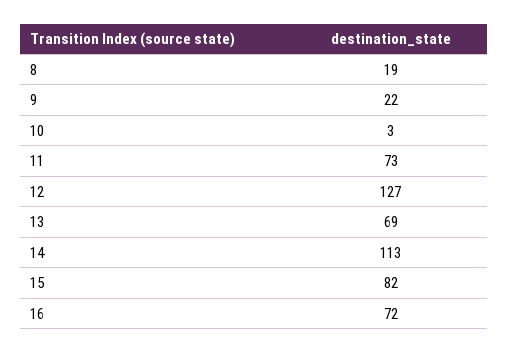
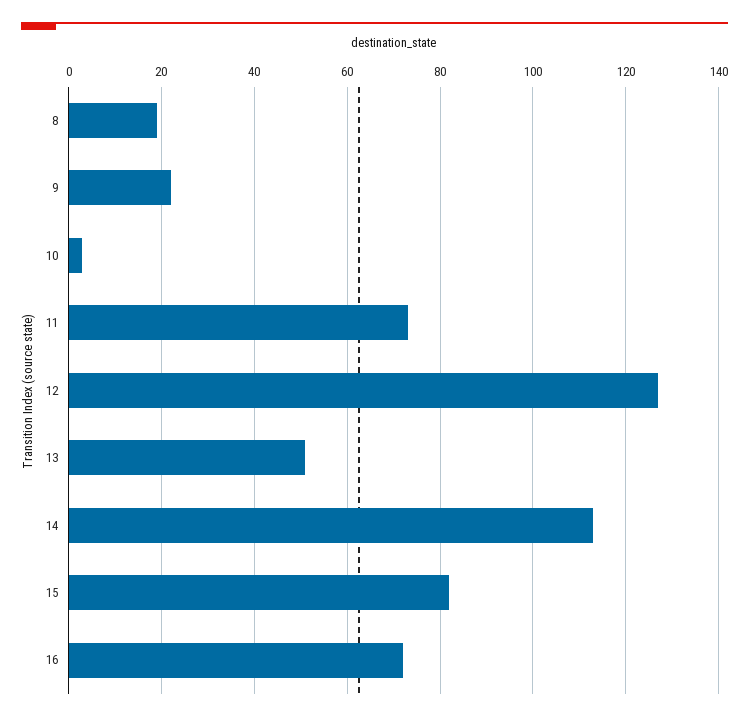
13: 69 -> 50

